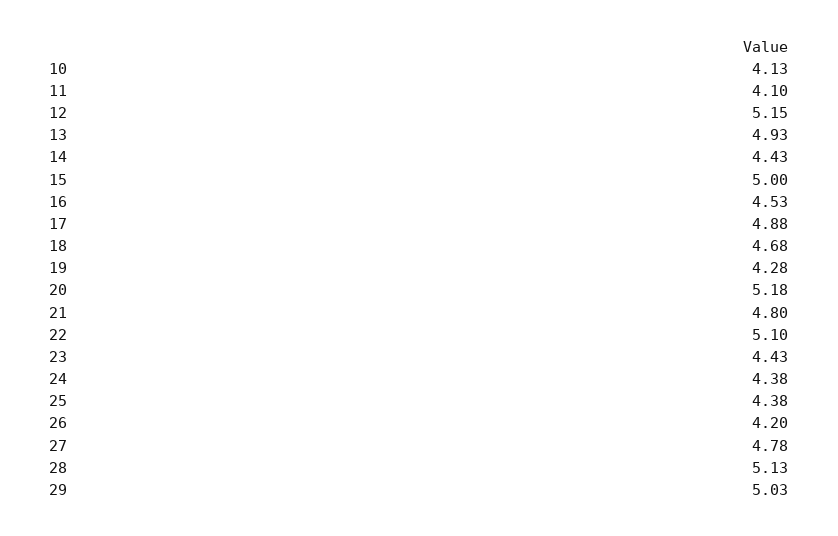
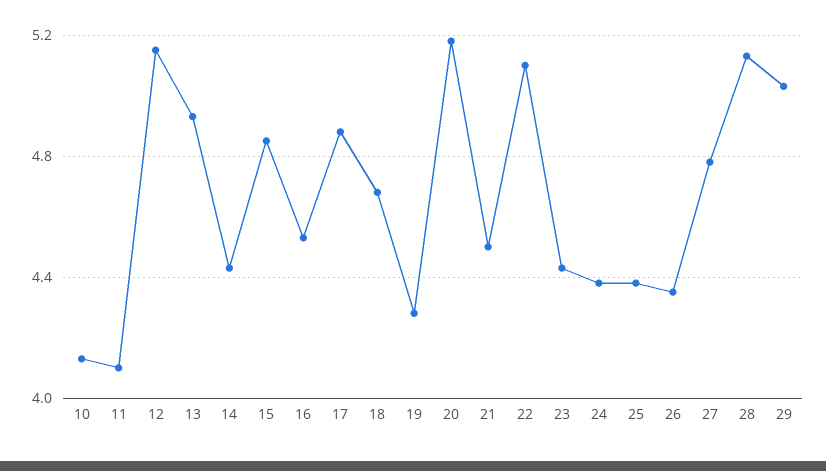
15: 5 -> 4.85
21: 4.8 -> 4.5
26: 4.2 -> 4.35

